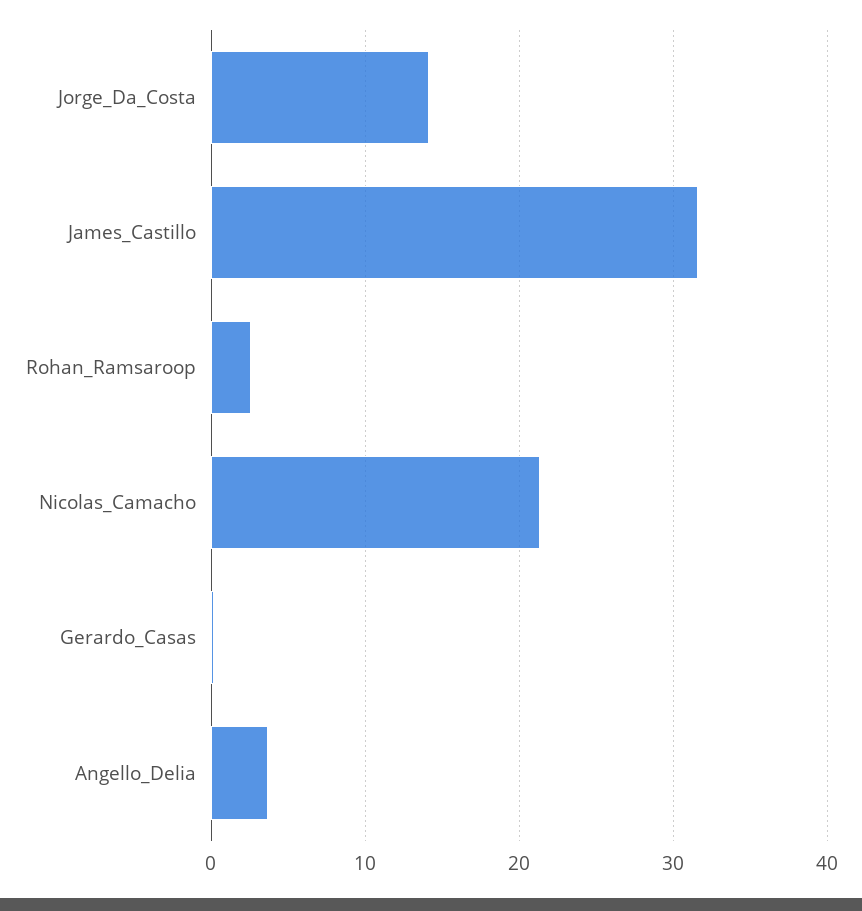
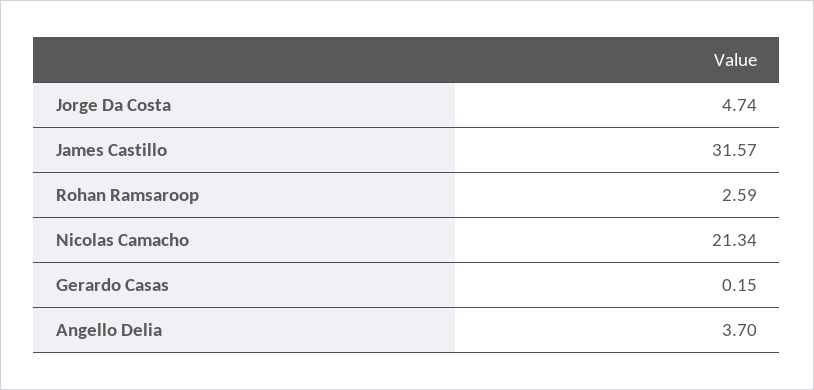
Jorge_Da_Costa: 14 -> 4.74

